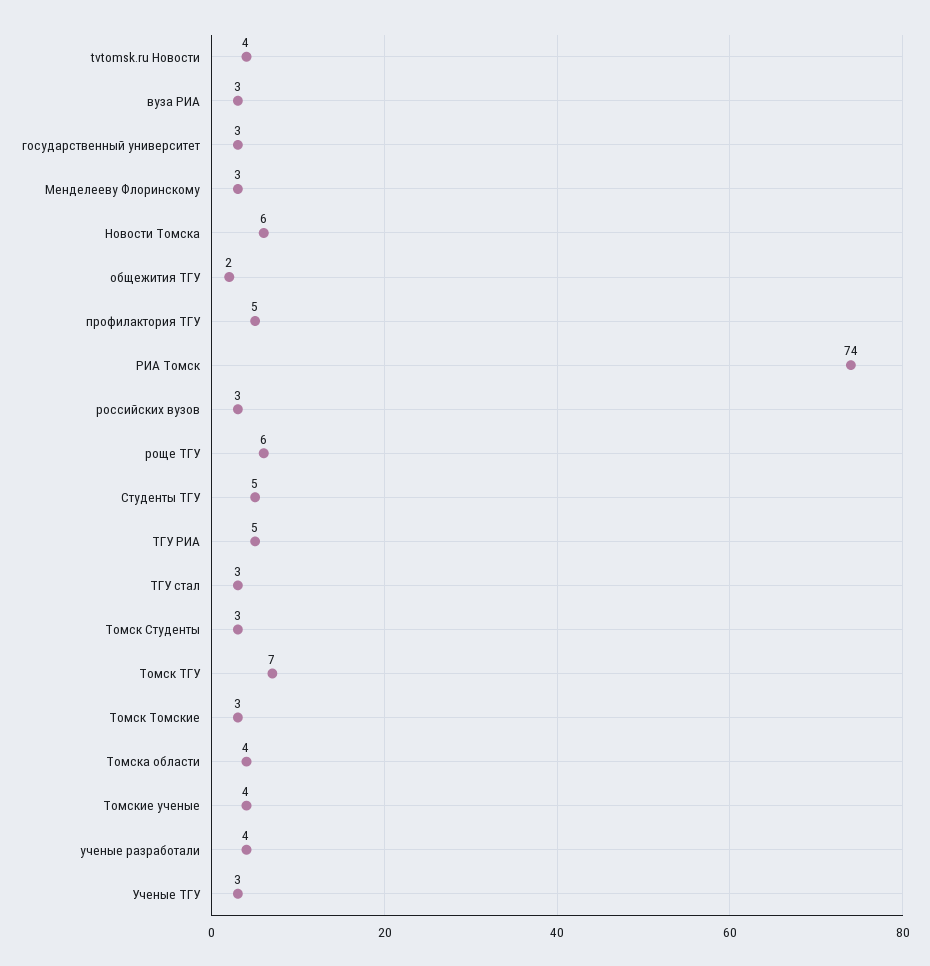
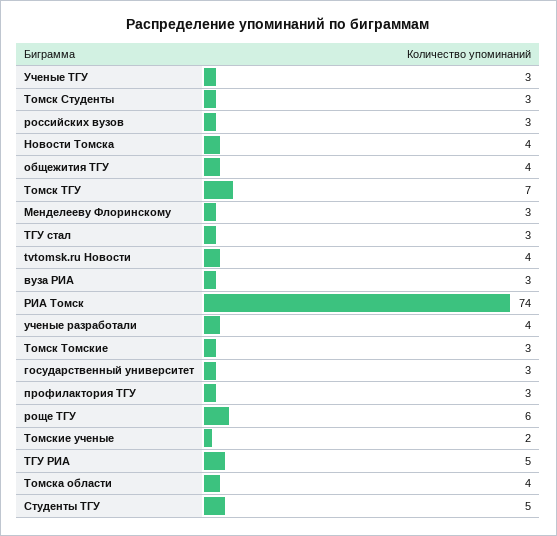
Новости Томска: 6 -> 4
общежития ТГУ: 2 -> 4
профилактория ТГУ: 5 -> 3
Томские ученые: 4 -> 2

